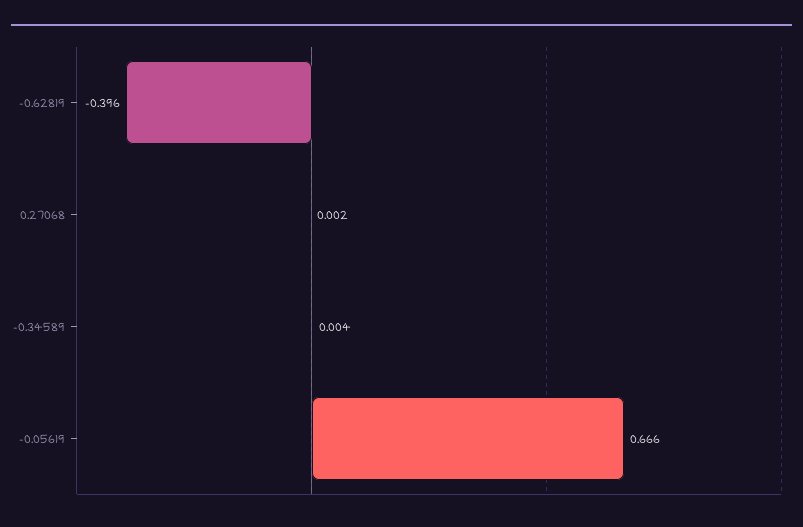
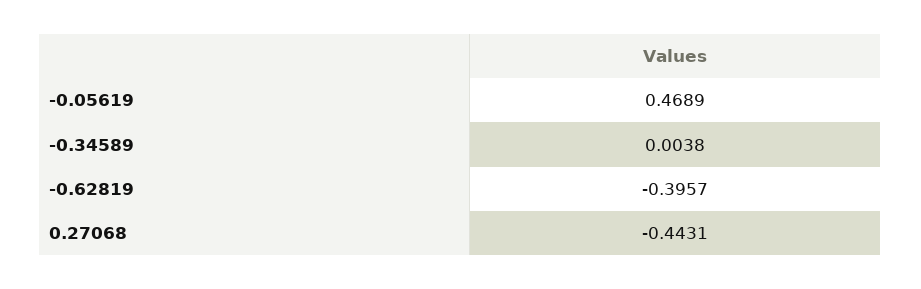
0.27068: 0.002 -> -0.4431
-0.05619: 0.666 -> 0.4689

